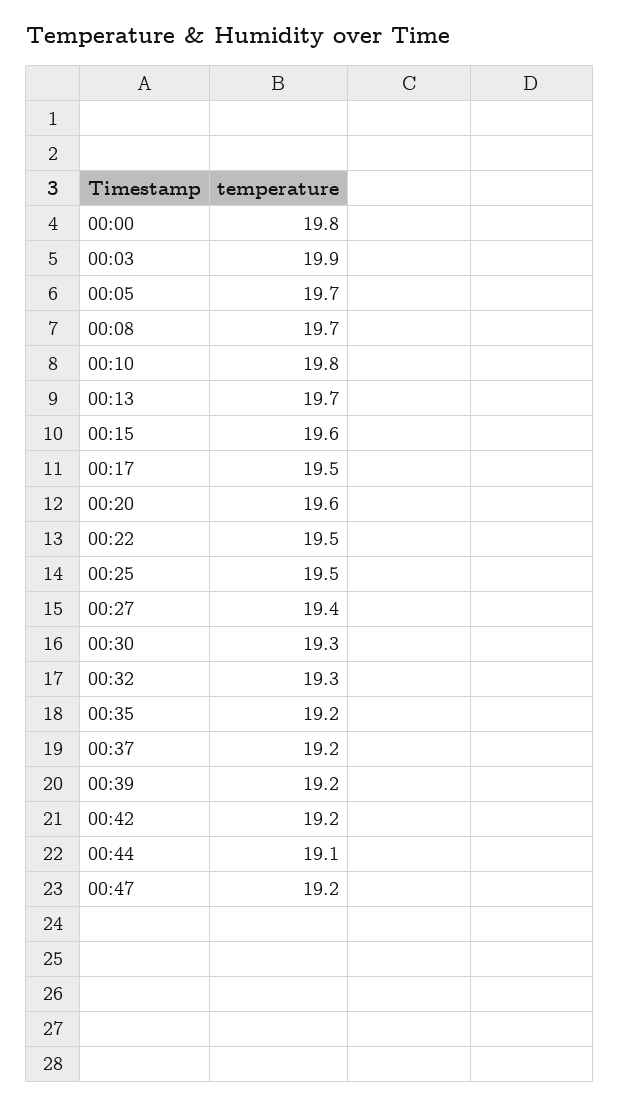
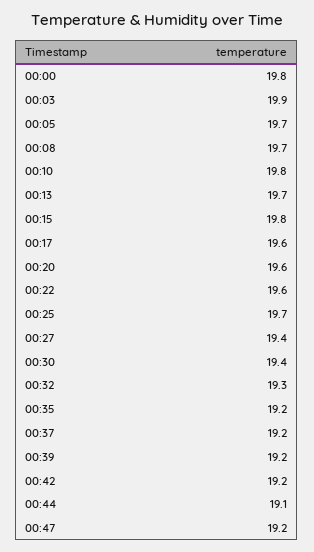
00:15: 19.6 -> 19.8
00:17: 19.5 -> 19.6
00:22: 19.5 -> 19.6
00:25: 19.5 -> 19.7
00:30: 19.3 -> 19.4

